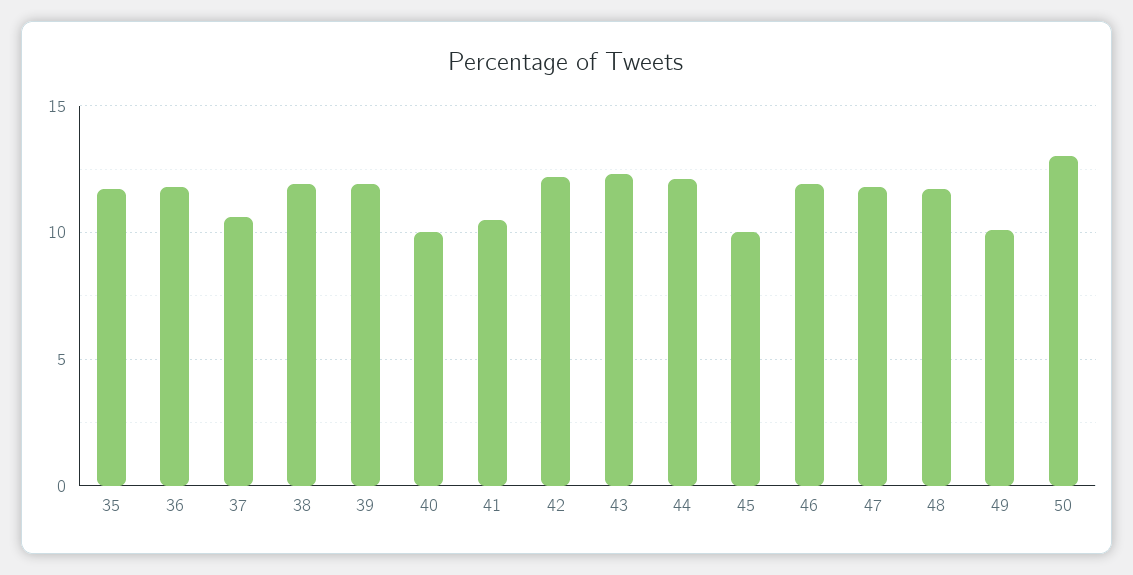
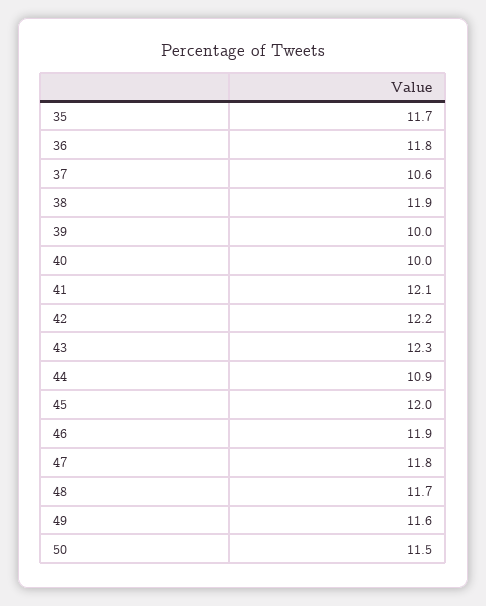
39: 12 -> 10
41: 10.5 -> 12.1
44: 12 -> 10.9
45: 10 -> 12
49: 10 -> 11.6
50: 13 -> 11.5

